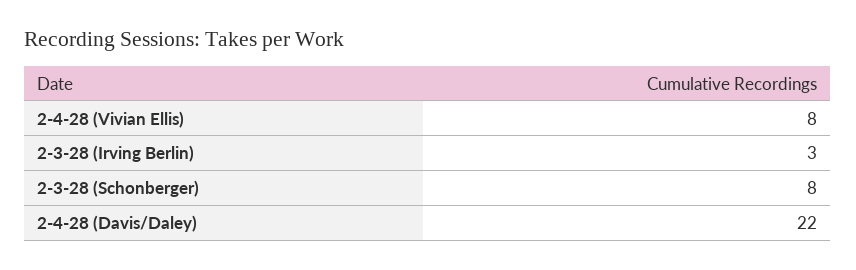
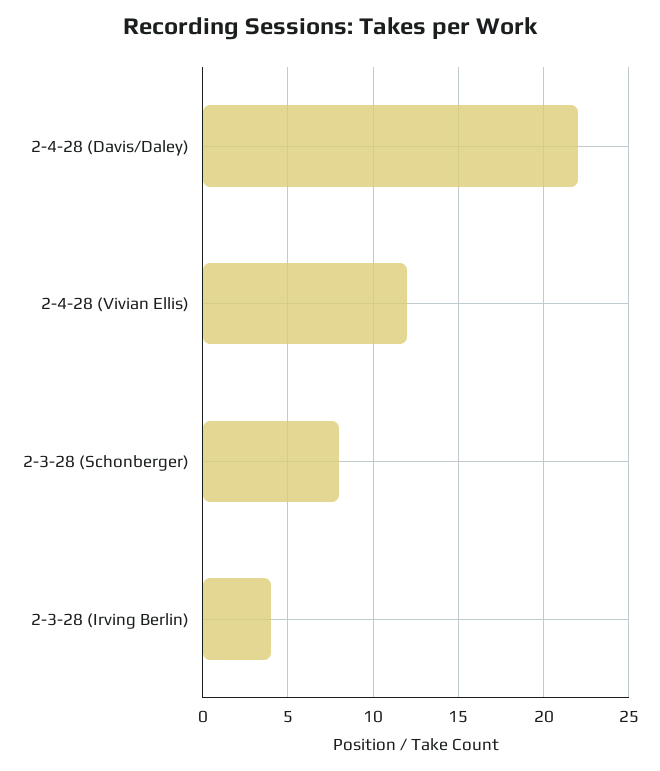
2-4-28 (Vivian Ellis): 8 -> 12
2-3-28 (Irving Berlin): 3 -> 4

